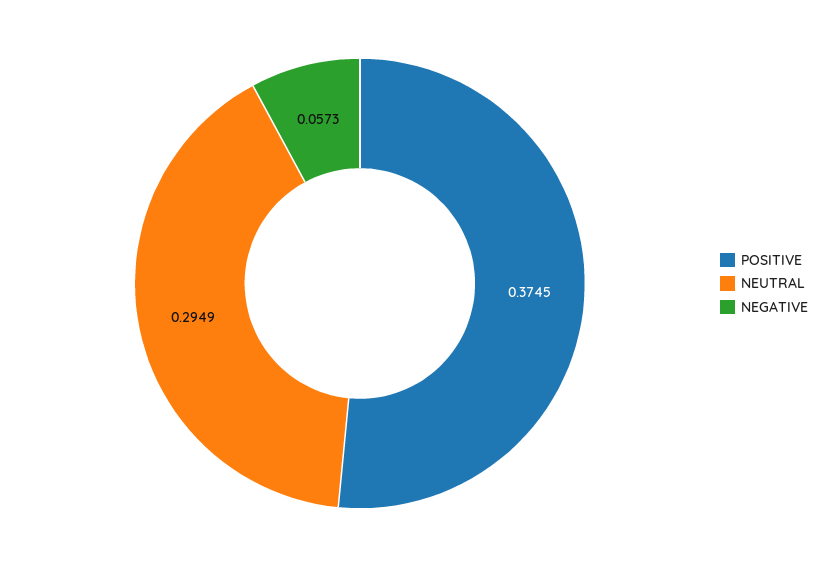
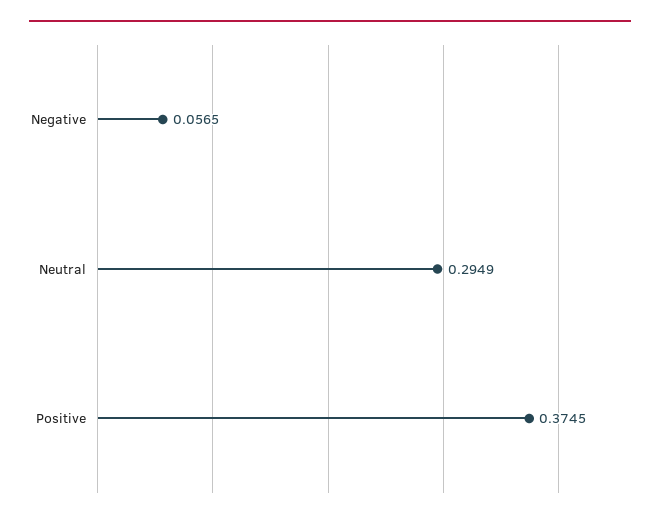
NEGATIVE: 0.0573 -> 0.0565

